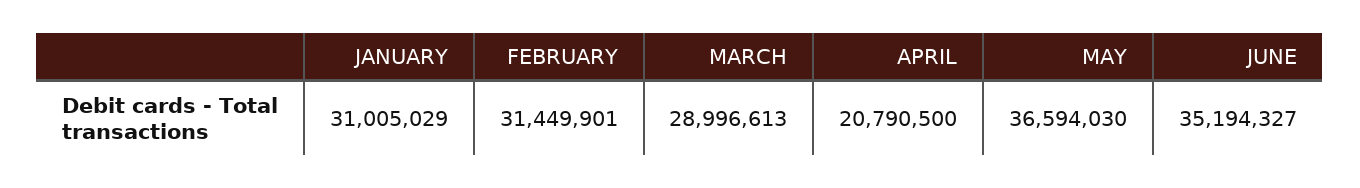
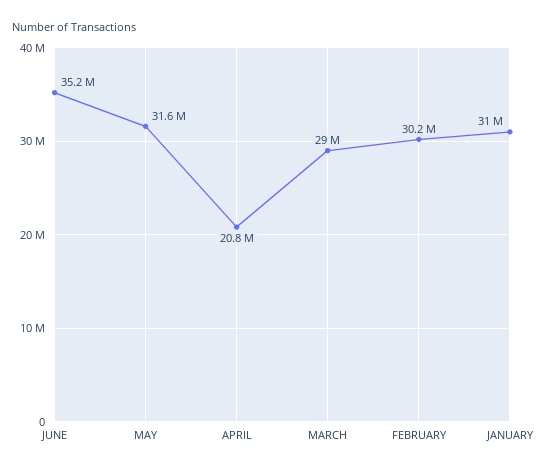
FEBRUARY: 31449901 -> 30200000
MAY: 36594030 -> 31600000

